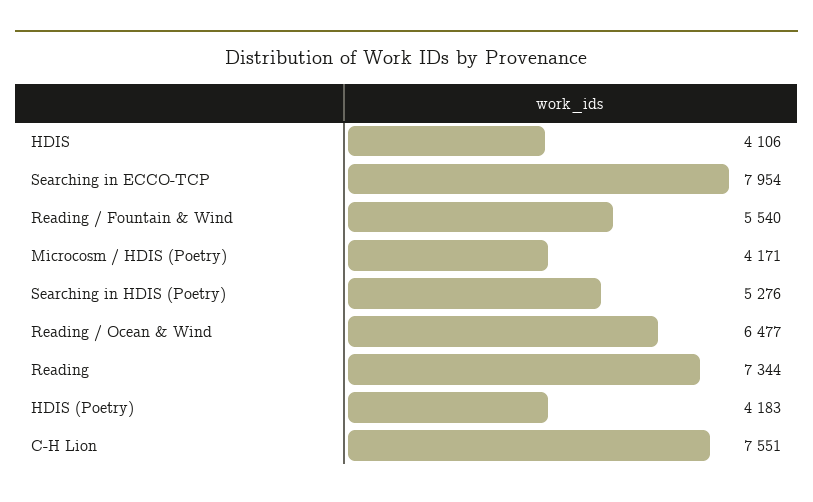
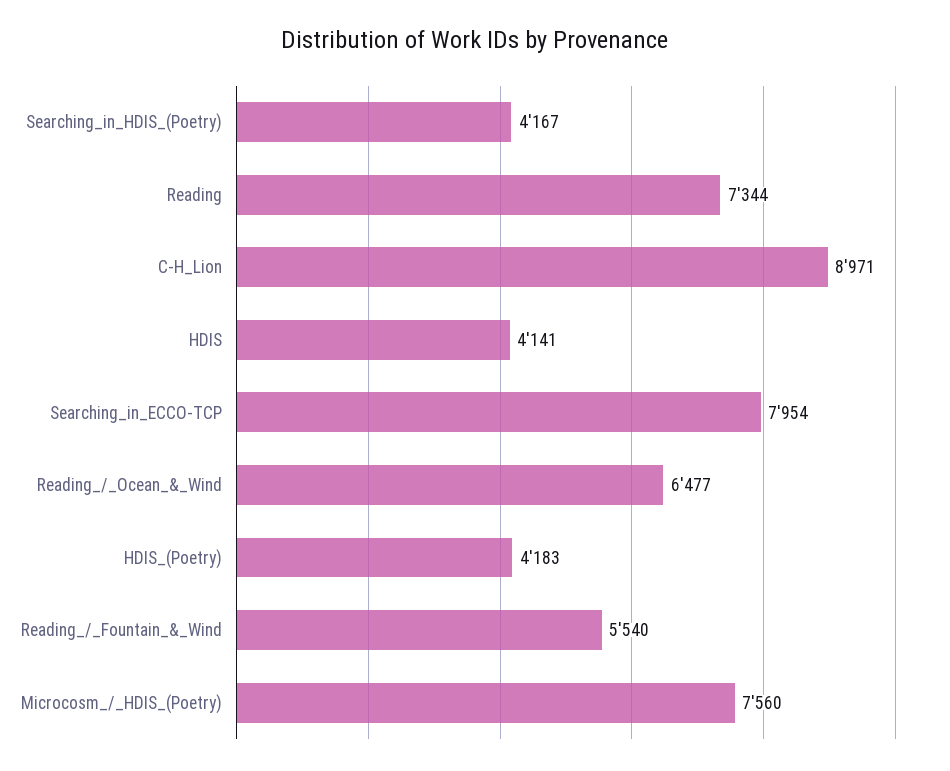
HDIS: 4106 -> 4141
Microcosm / HDIS (Poetry): 4171 -> 7560
Searching in HDIS (Poetry): 5276 -> 4167
C-H Lion: 7551 -> 8971

